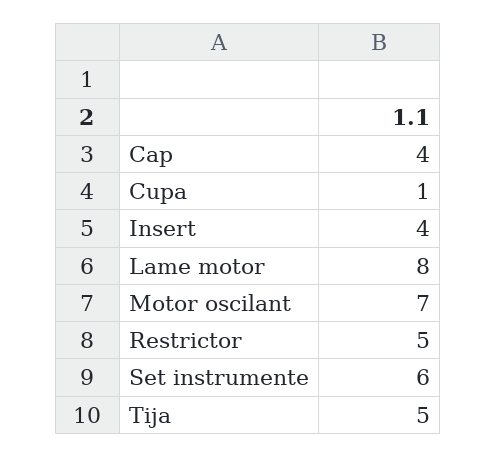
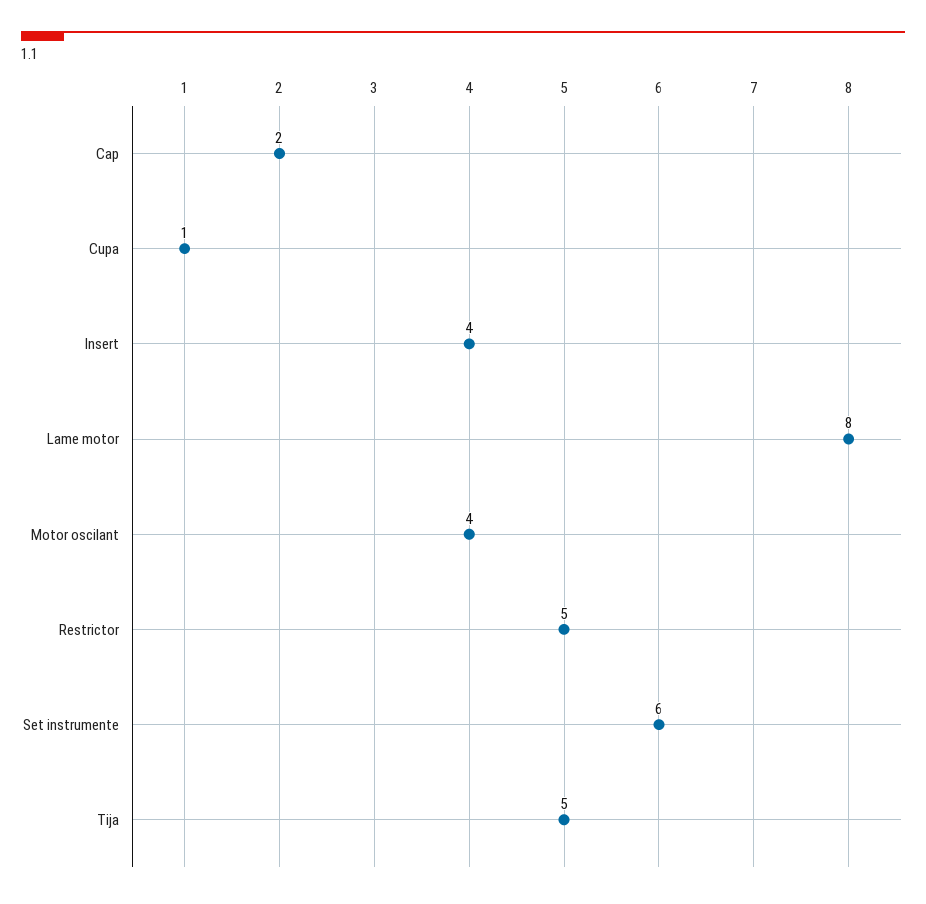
Cap: 4 -> 2
Motor oscilant: 7 -> 4

